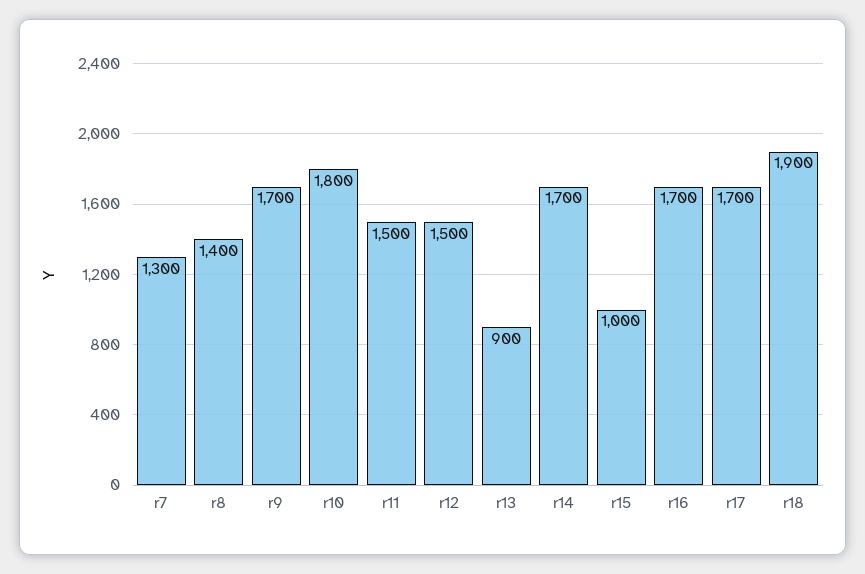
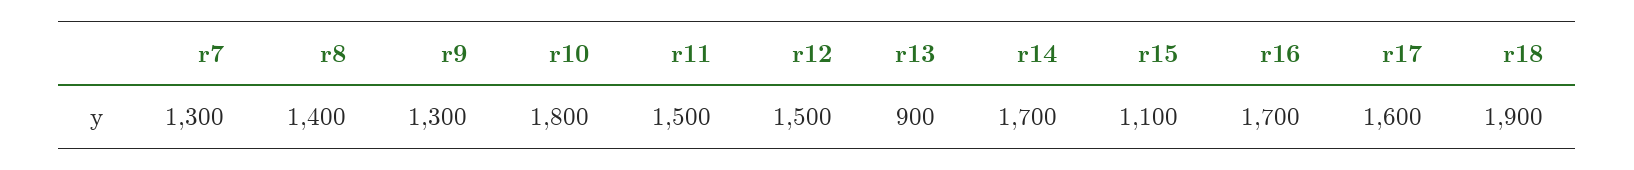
r9: 1700 -> 1300
r15: 1000 -> 1100
r17: 1700 -> 1600

